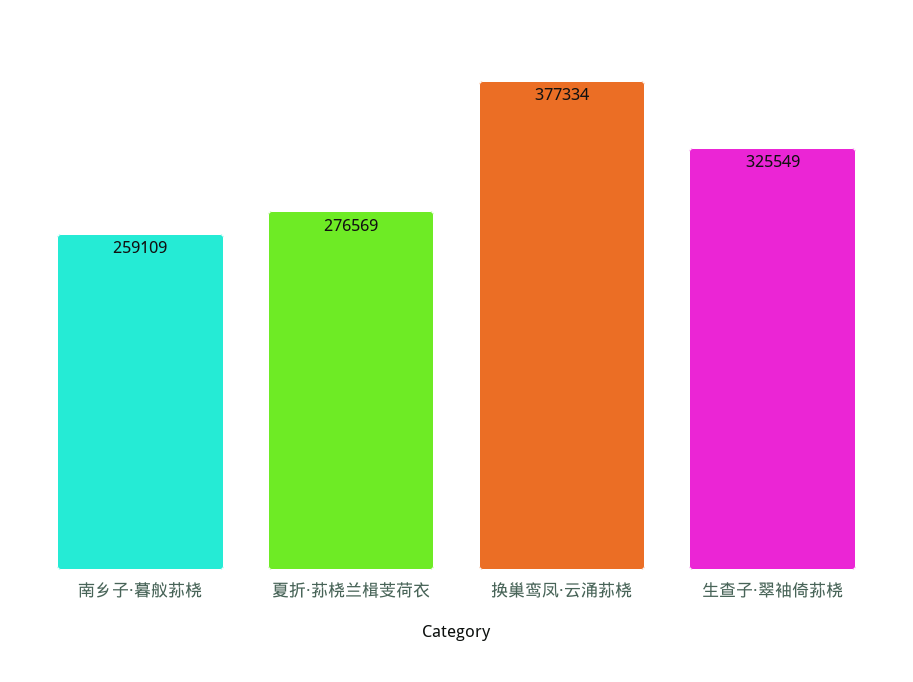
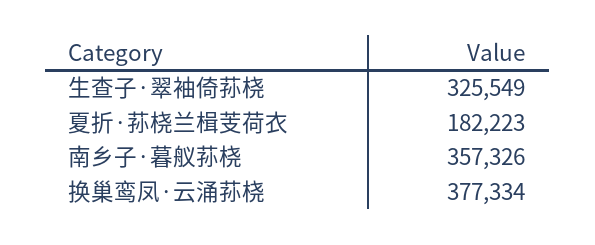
南乡子·暮舣荪桡: 259109 -> 357326
夏折·荪桡兰楫芰荷衣: 276569 -> 182223

